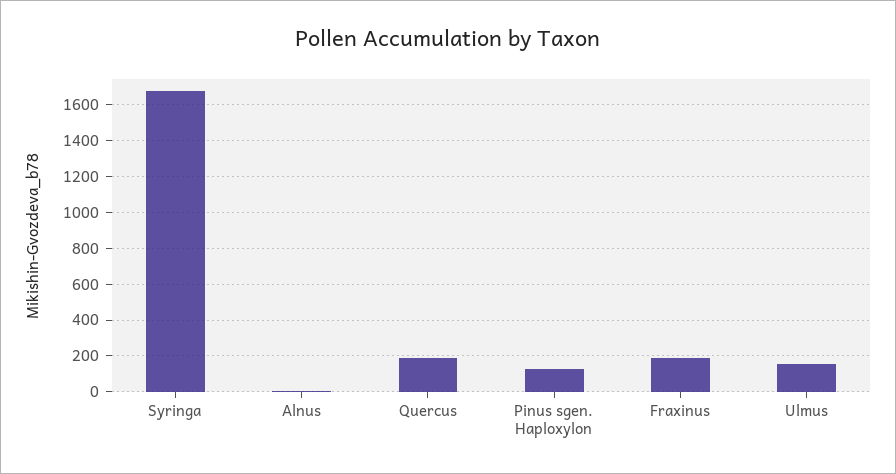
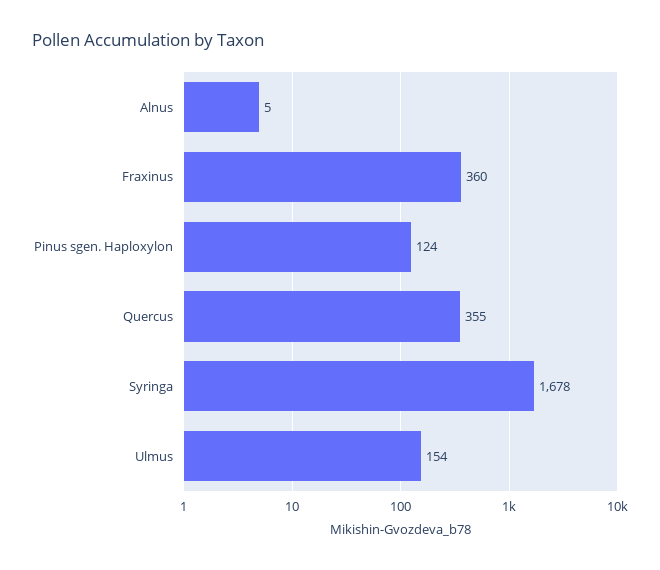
Quercus: 200 -> 355
Fraxinus: 200 -> 360

